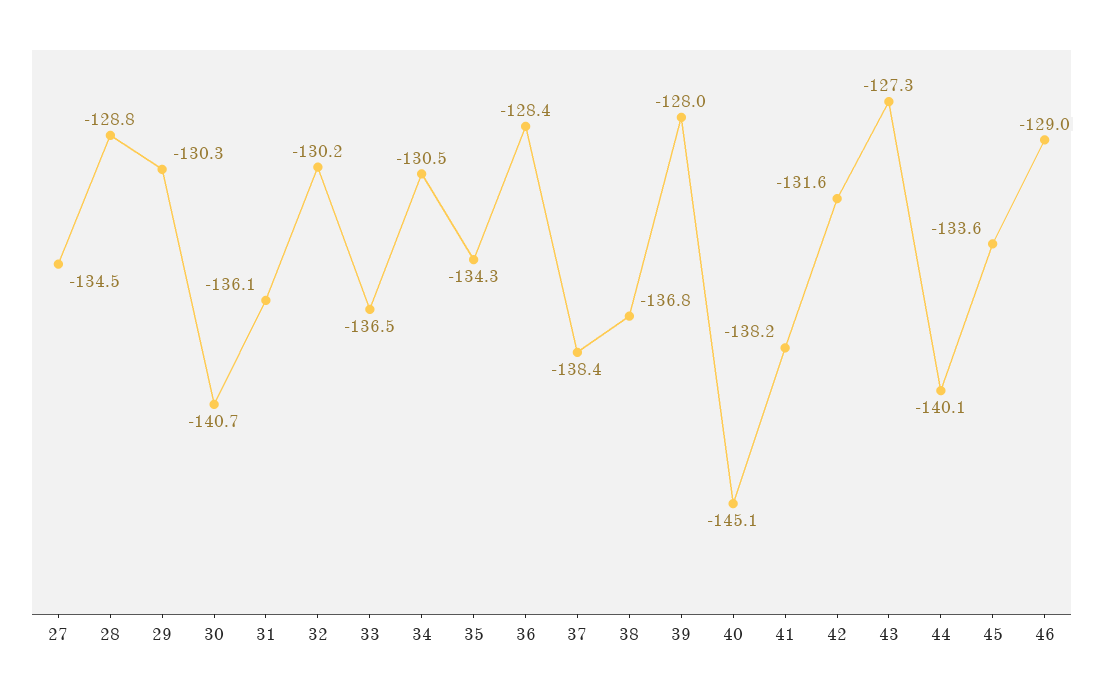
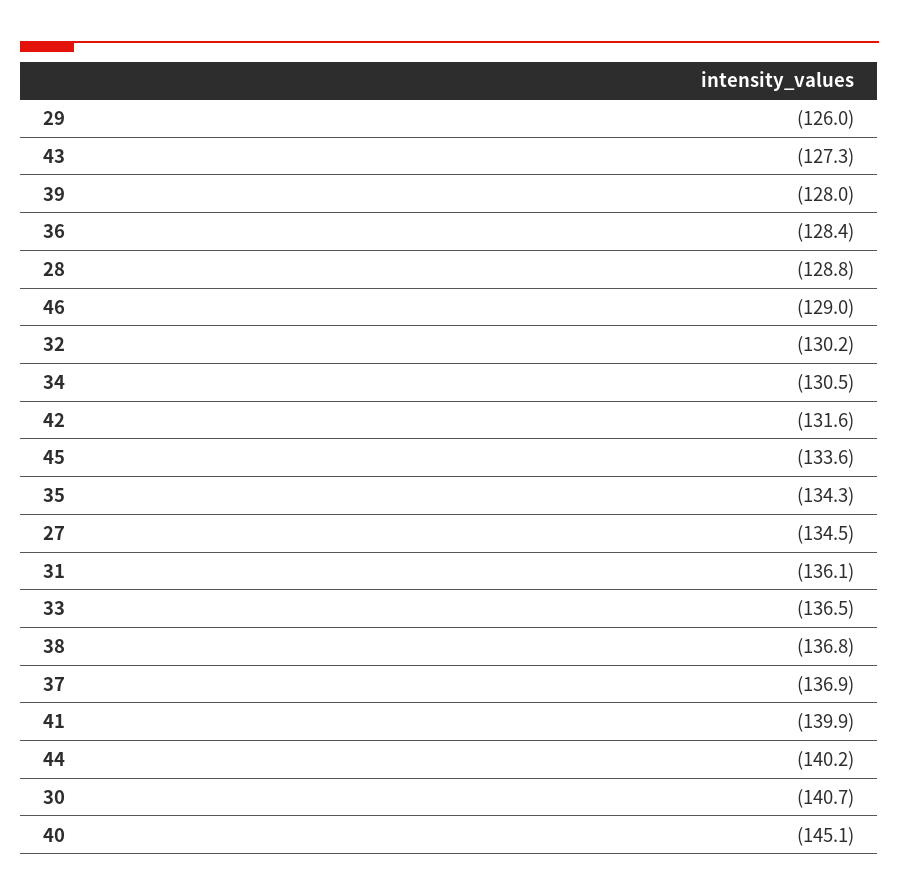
29: -130.3 -> -126
37: -138.4 -> -136.9
41: -138.2 -> -139.9
44: -140.1 -> -140.2

